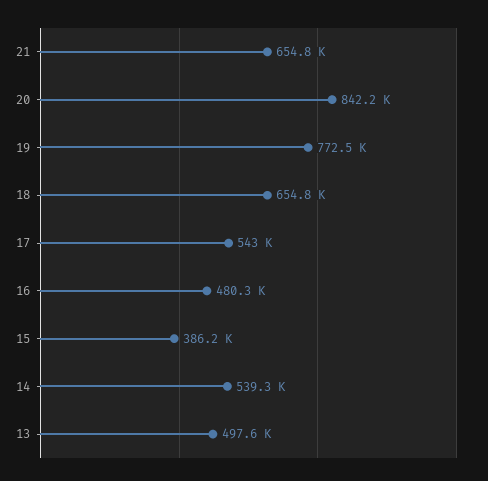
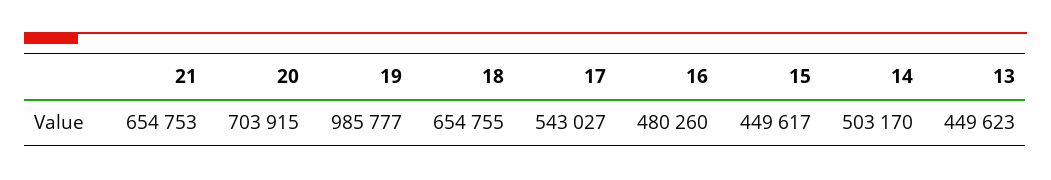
20: 842200 -> 703915
19: 772500 -> 985777
15: 386200 -> 449617
14: 539300 -> 503170
13: 497600 -> 449623

